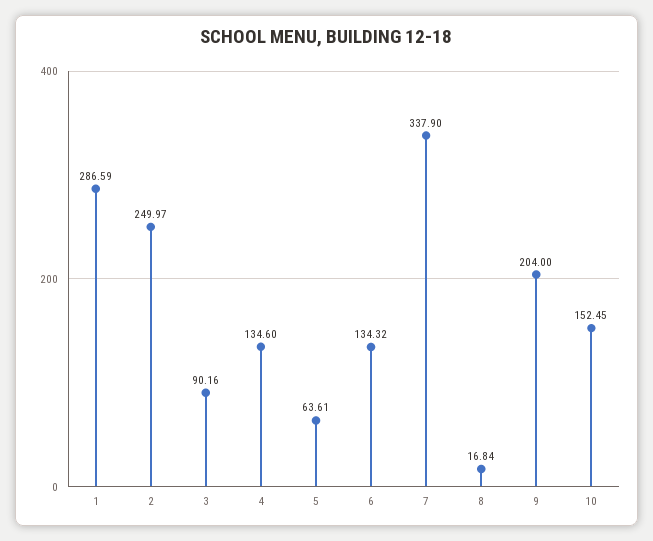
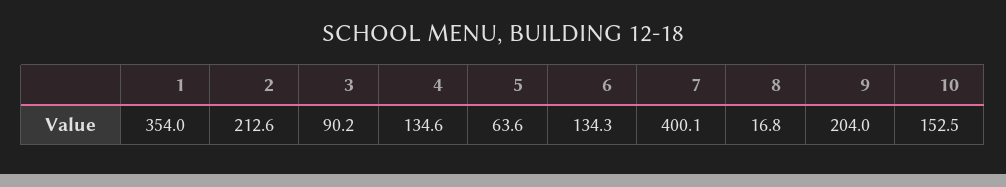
1: 286.59 -> 354
2: 249.97 -> 212.6
7: 337.9 -> 400.1

